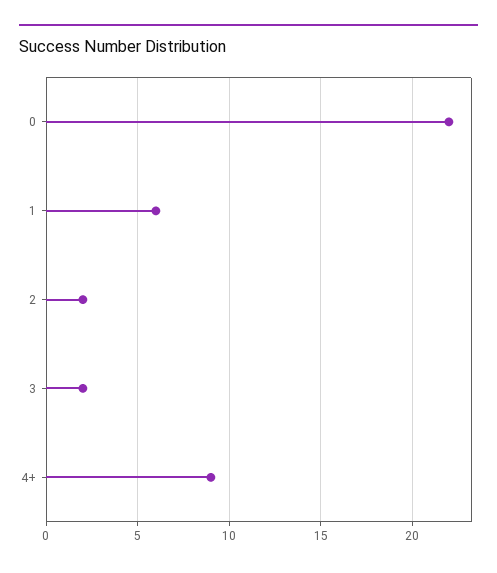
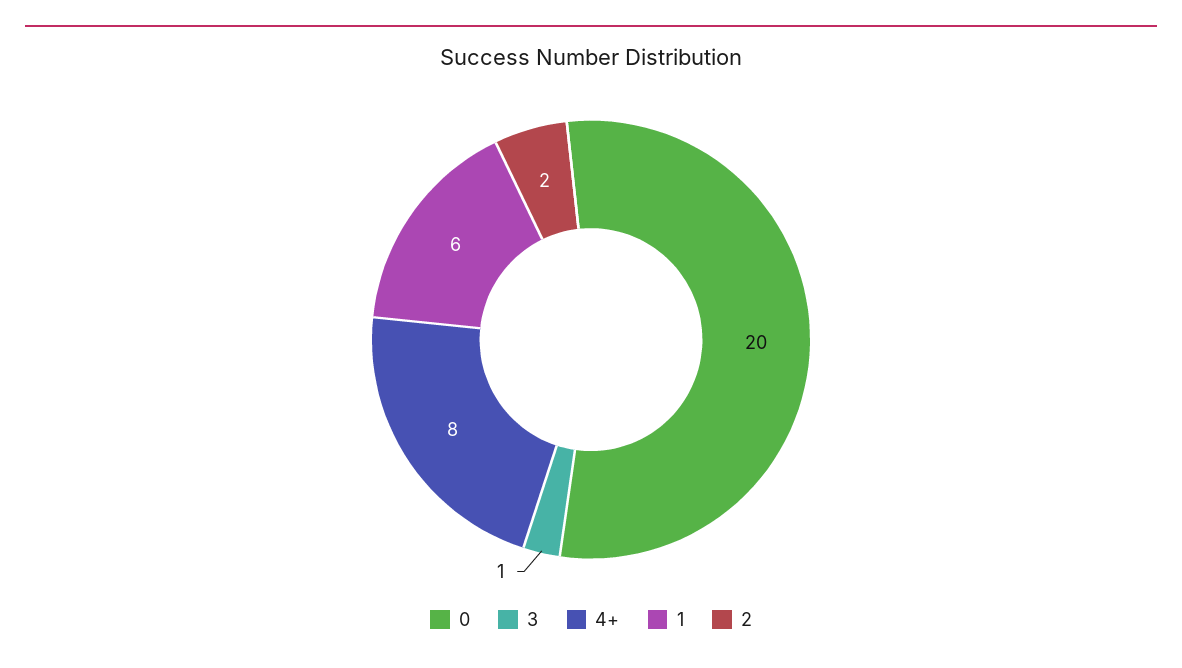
0: 22 -> 20
3: 2 -> 1
4+: 9 -> 8

